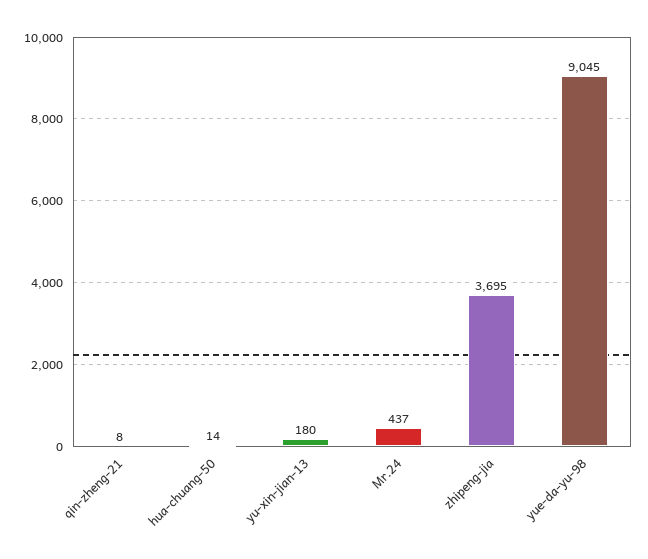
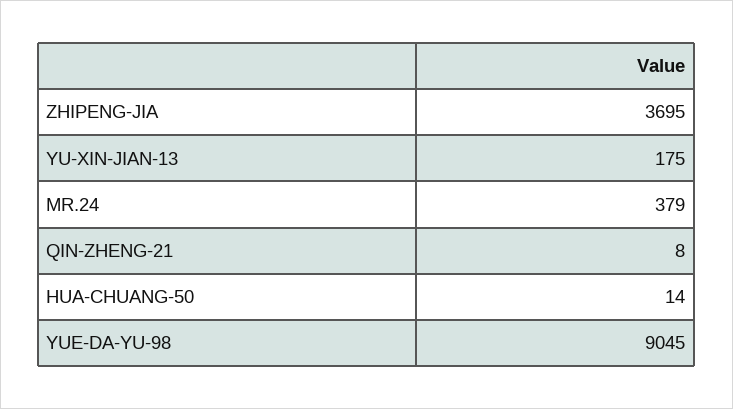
yu-xin-jian-13: 180 -> 175
Mr.24: 437 -> 379

